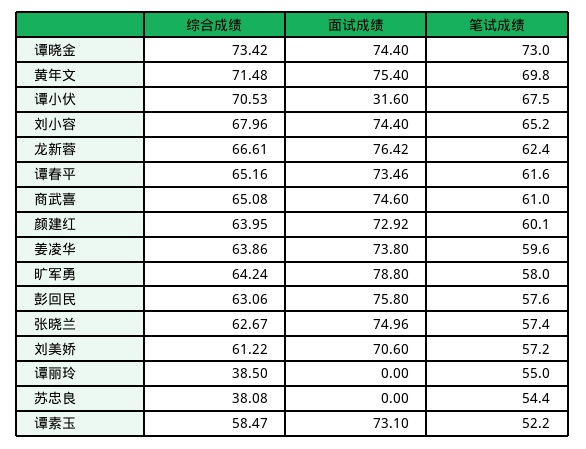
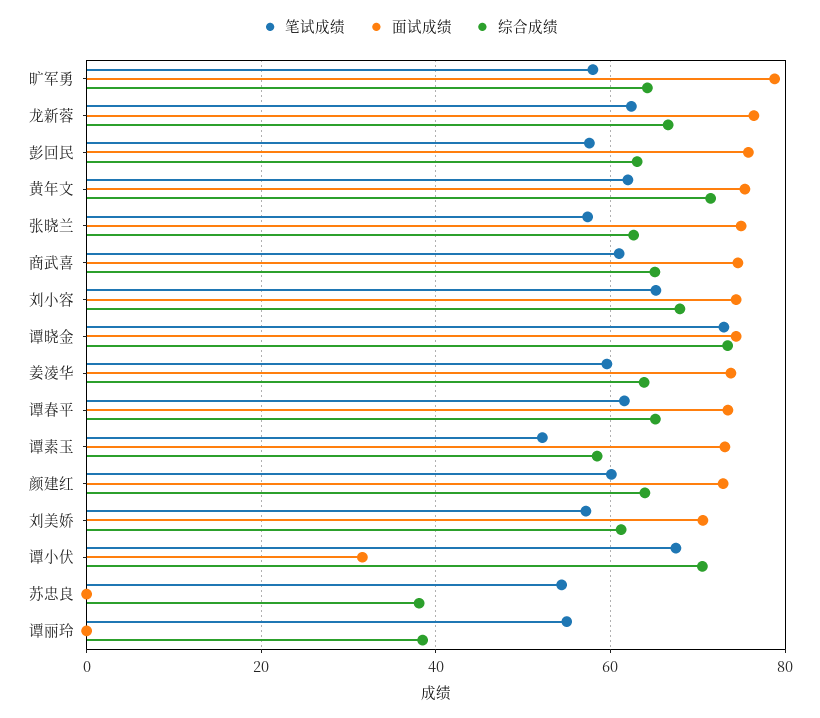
笔试成绩, 黄年文: 69.8 -> 62

